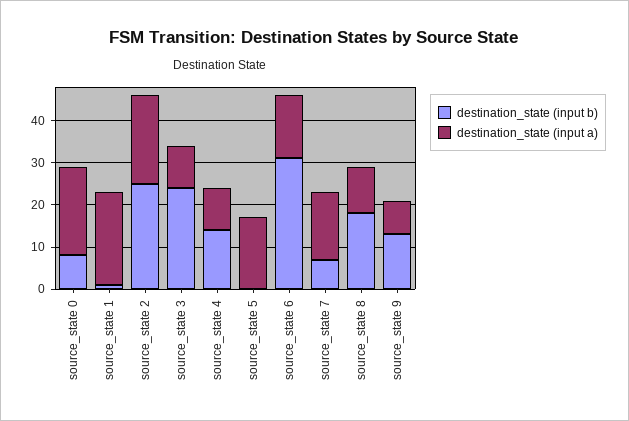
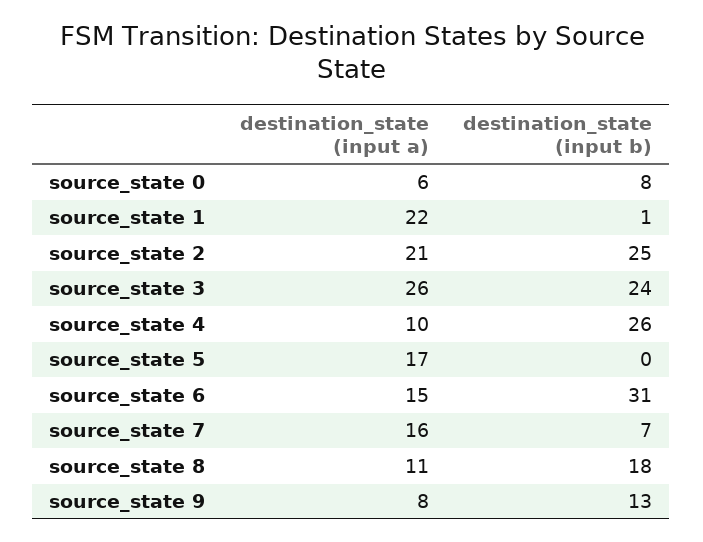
destination_state (input a), source_state 0: 20 -> 6
destination_state (input a), source_state 3: 10 -> 26
destination_state (input b), source_state 4: 15 -> 26

